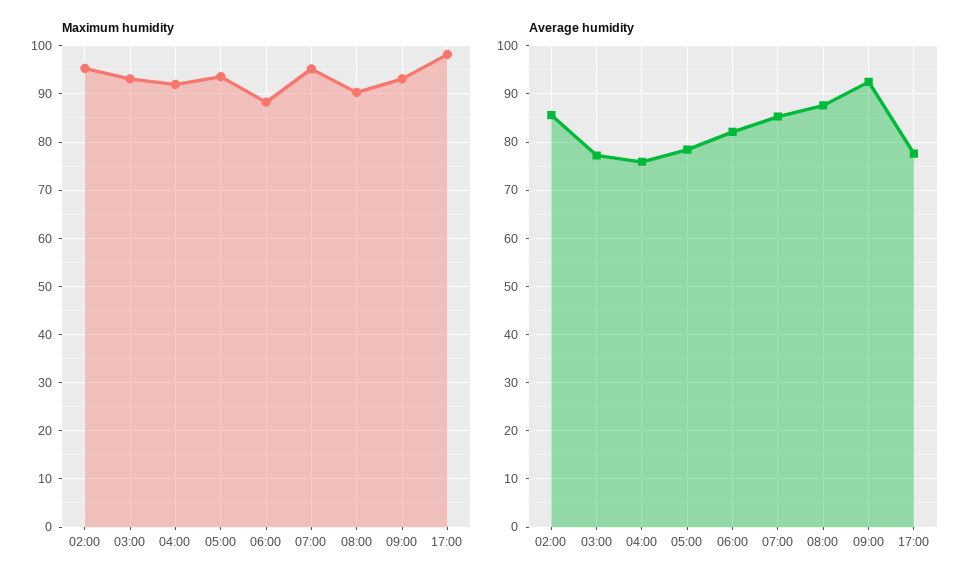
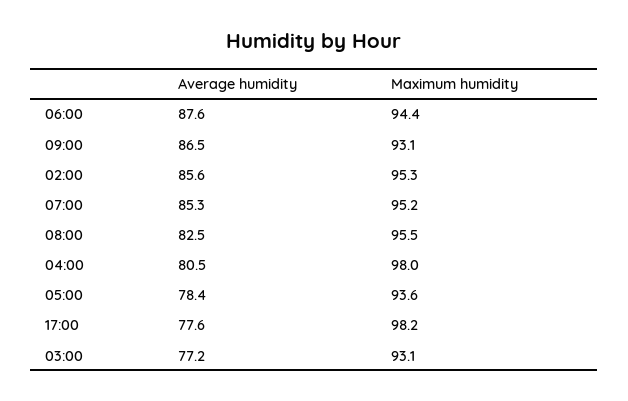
Maximum humidity, 04:00: 92 -> 98
Maximum humidity, 06:00: 88 -> 94.4
Maximum humidity, 08:00: 90 -> 95.5
Average humidity, 04:00: 76 -> 80.5
Average humidity, 06:00: 82 -> 87.6
Average humidity, 08:00: 88 -> 82.5
Average humidity, 09:00: 92 -> 86.5

